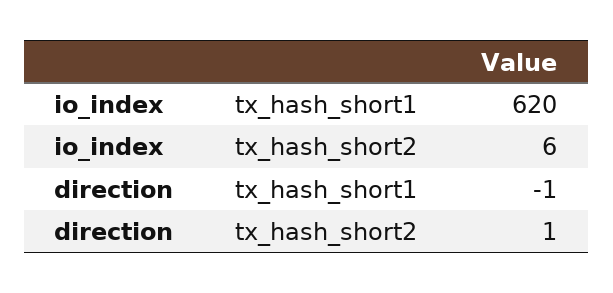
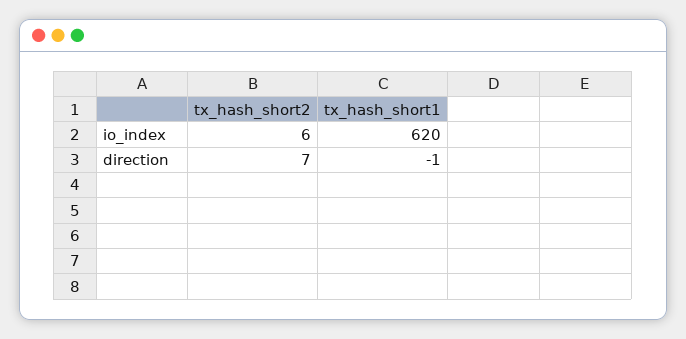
direction, tx_hash_short2: 1 -> 7

